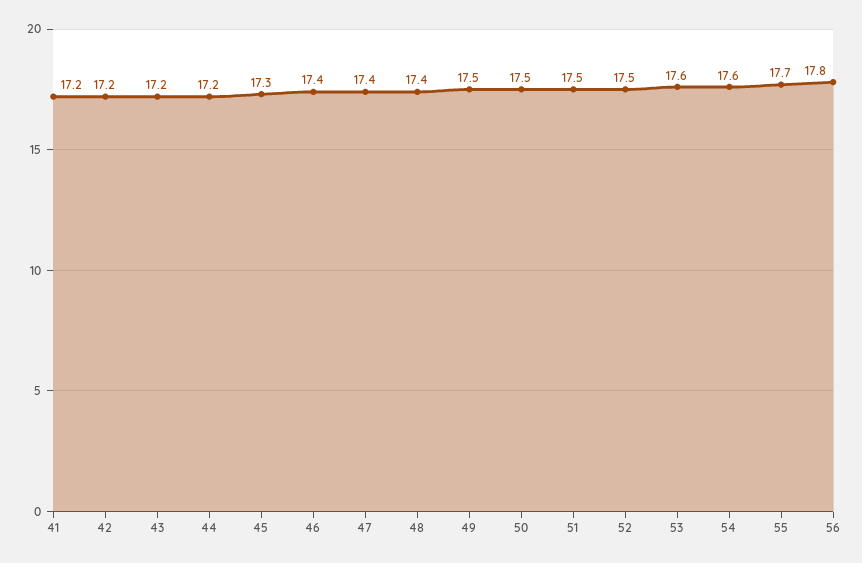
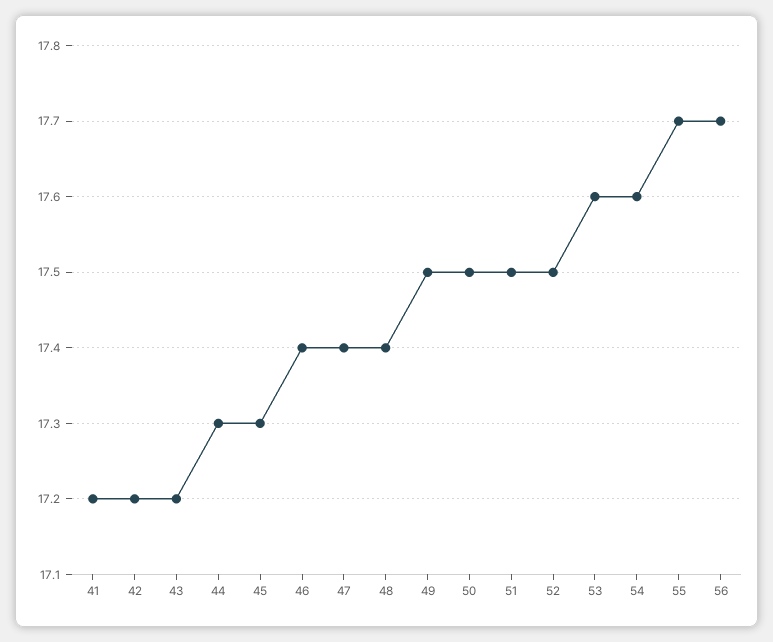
44: 17.2 -> 17.3
56: 17.8 -> 17.7

